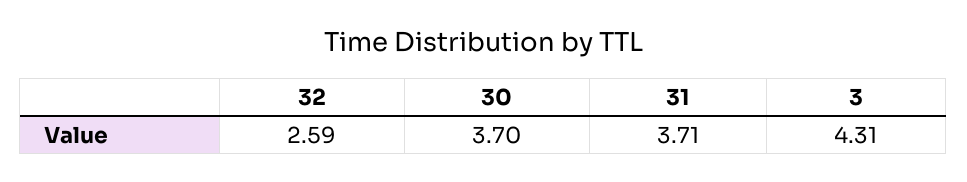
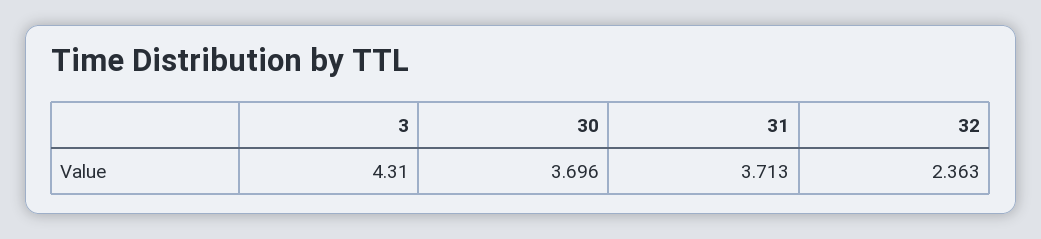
32: 2.59 -> 2.363

